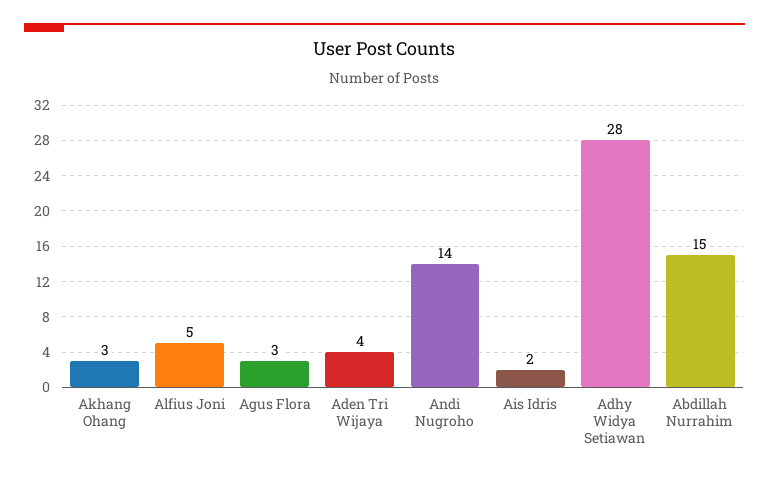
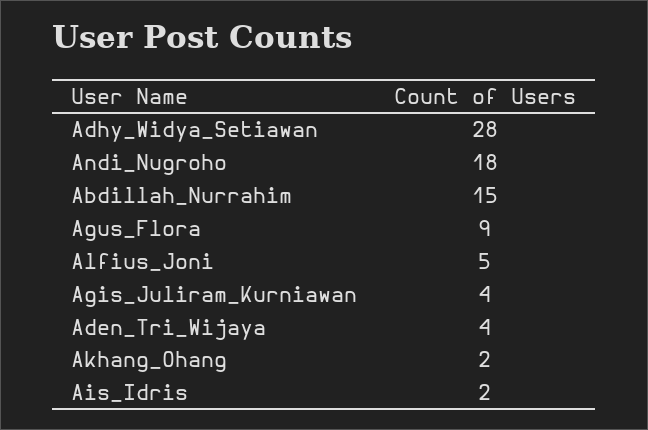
Akhang Ohang: 3 -> 2
Agus Flora: 3 -> 9
Andi Nugroho: 14 -> 18
Agis_Juliram_Kurniawan: none -> 4

